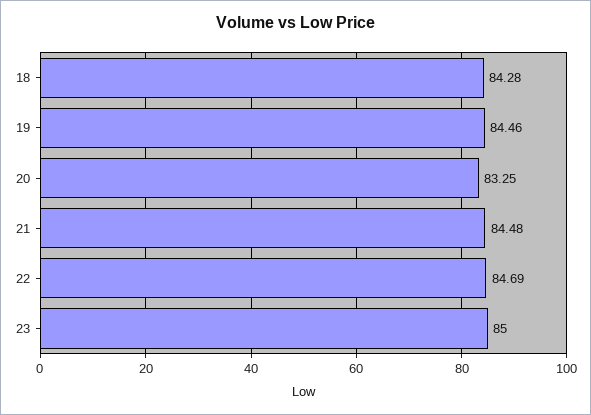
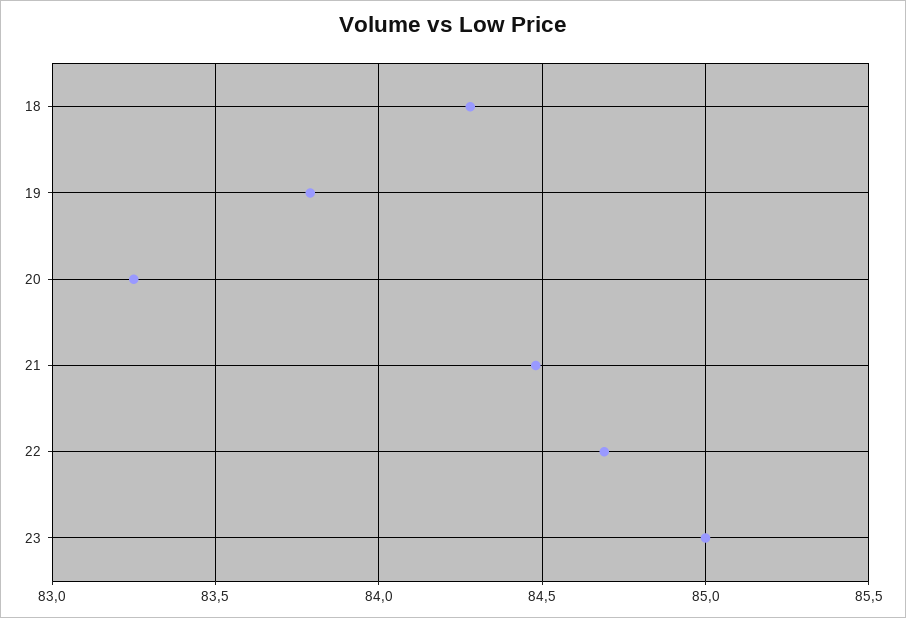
19: 84.46 -> 83.8

